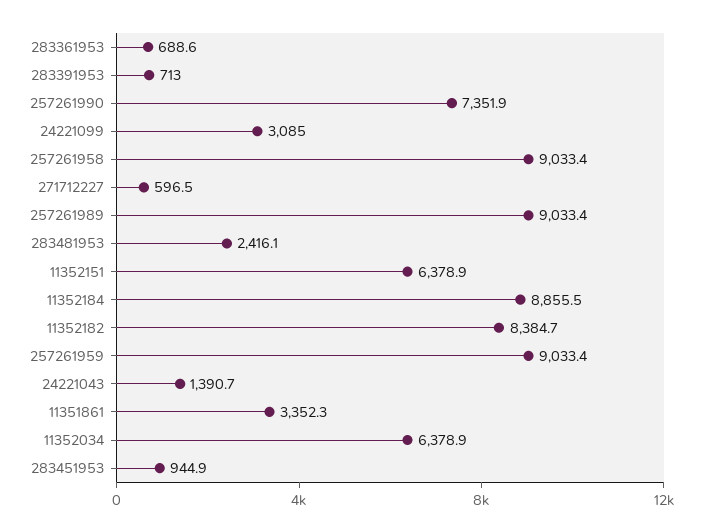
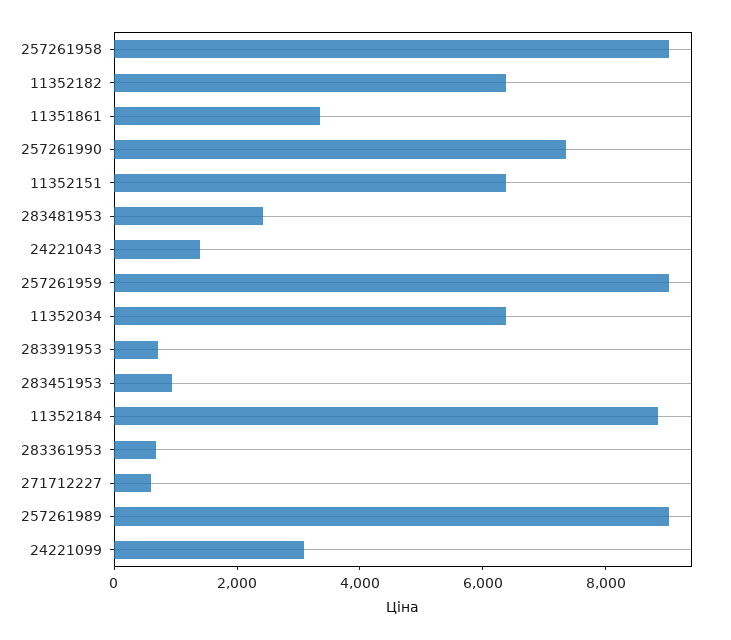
11352182: 8384.7 -> 6500

